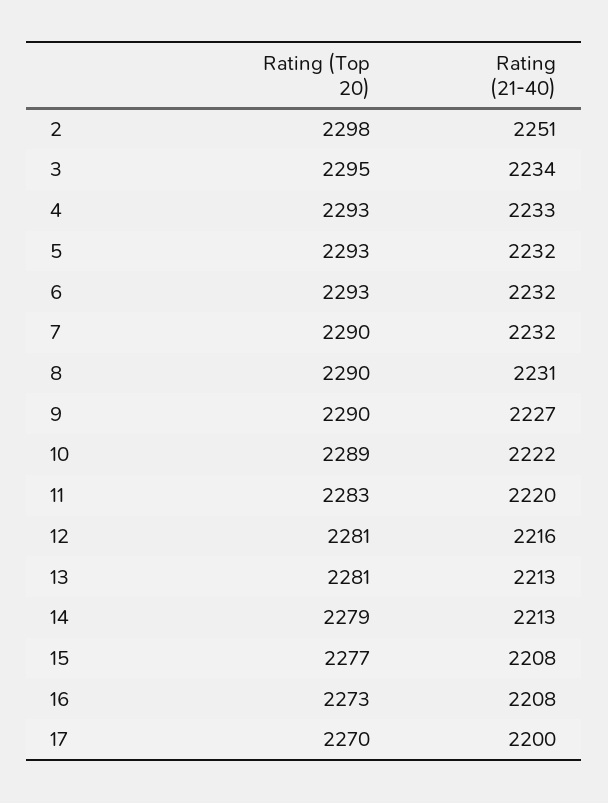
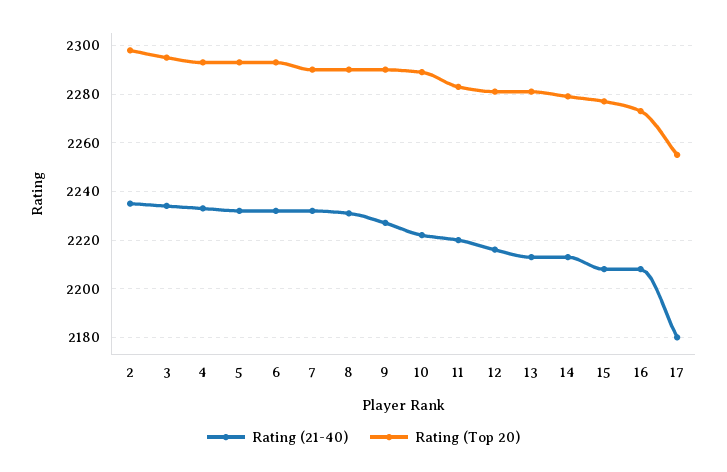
Rating (21-40), 2: 2251 -> 2235
Rating (Top 20), 17: 2270 -> 2255
Rating (21-40), 17: 2200 -> 2180

